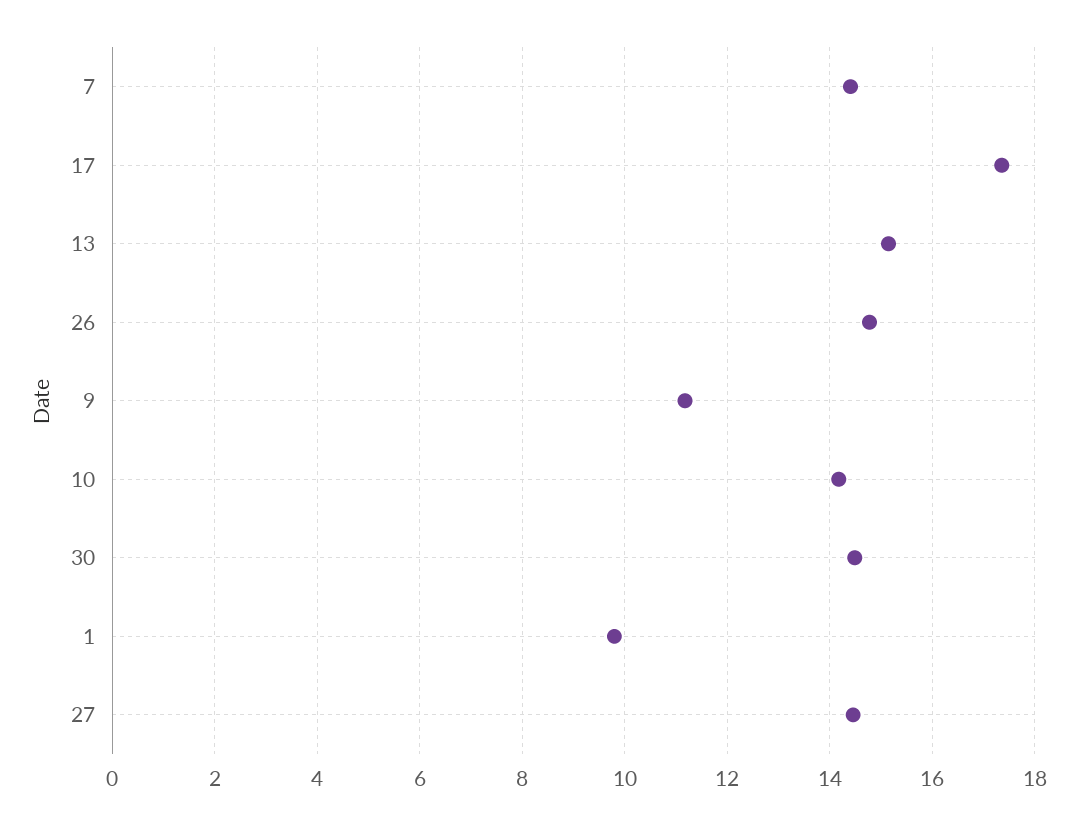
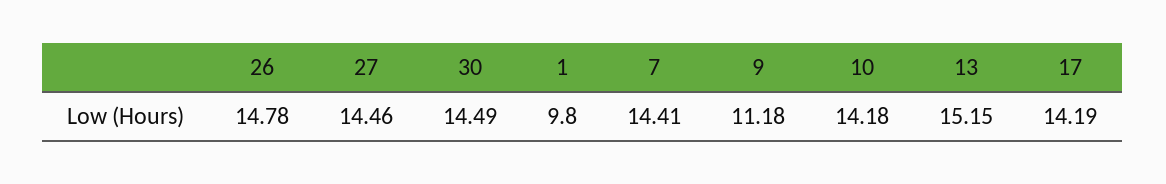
17: 17.4 -> 14.19

